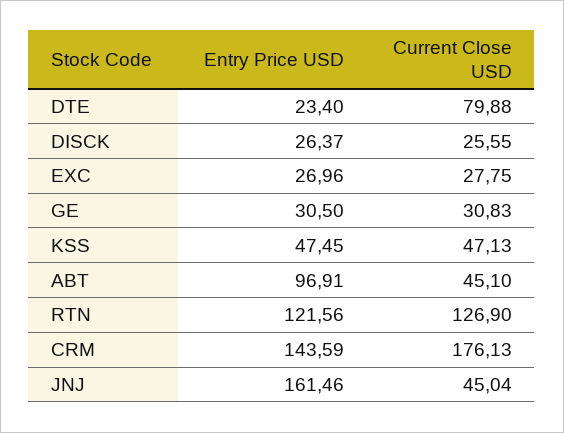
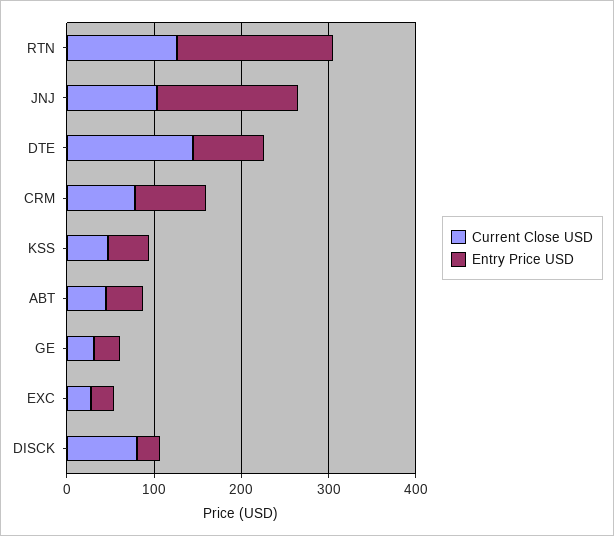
Entry Price USD, DTE: 23.4 -> 80
Current Close USD, DTE: 79.88 -> 140
Current Close USD, DISCK: 25.55 -> 80
Entry Price USD, ABT: 96.91 -> 40
Entry Price USD, RTN: 121.56 -> 180
Entry Price USD, CRM: 143.59 -> 80
Current Close USD, CRM: 176.13 -> 80
Current Close USD, JNJ: 45.04 -> 100

